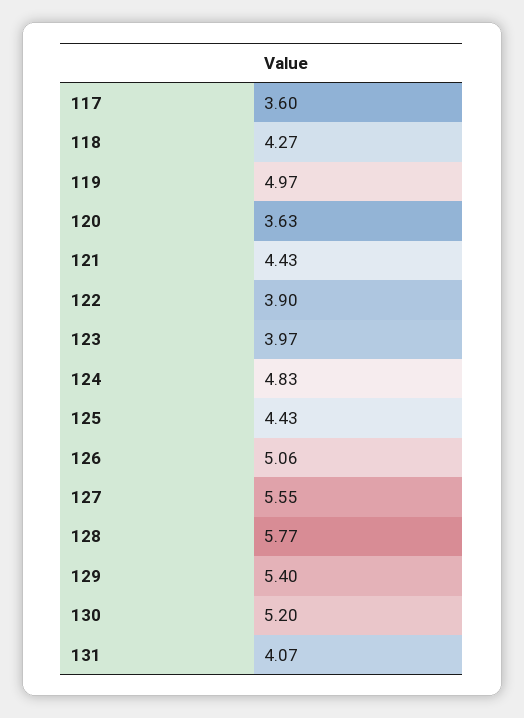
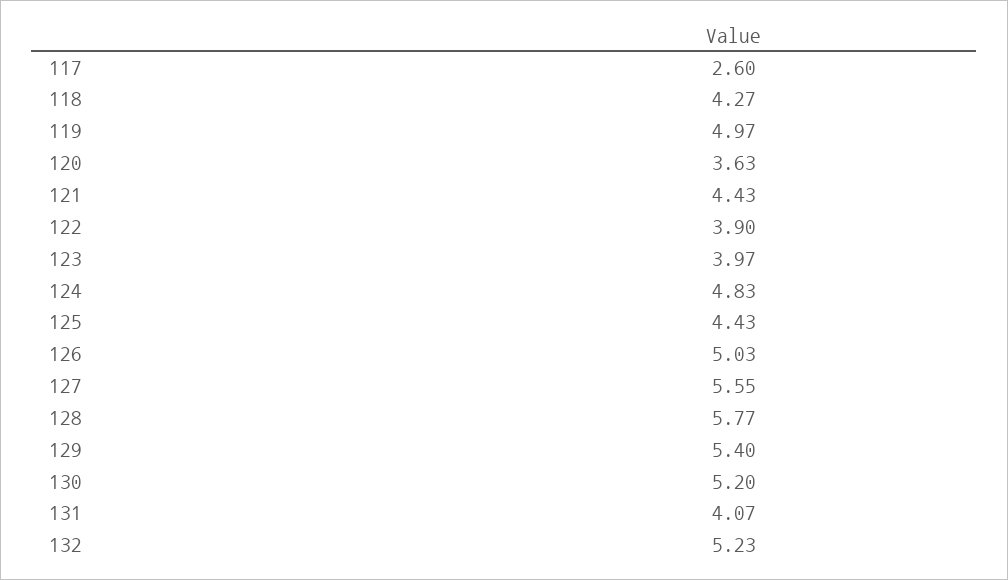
117: 3.6 -> 2.6
126: 5.06 -> 5.03
132: none -> 5.23

